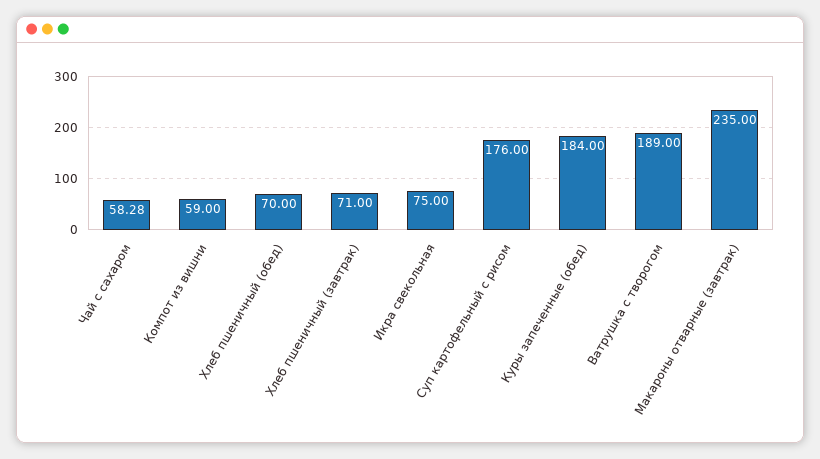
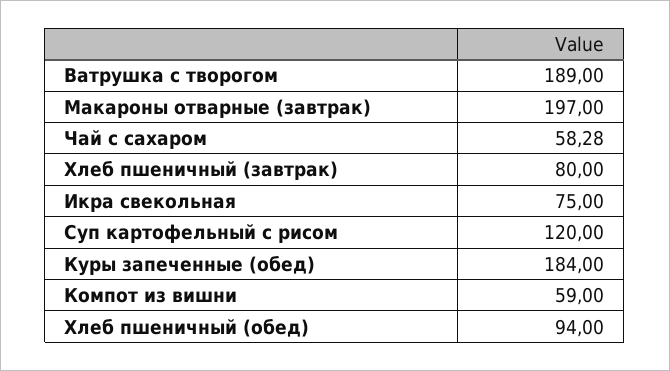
Хлеб пшеничный (обед): 70 -> 94
Хлеб пшеничный (завтрак): 71 -> 80
Суп картофельный с рисом: 176 -> 120
Макароны отварные (завтрак): 235 -> 197

